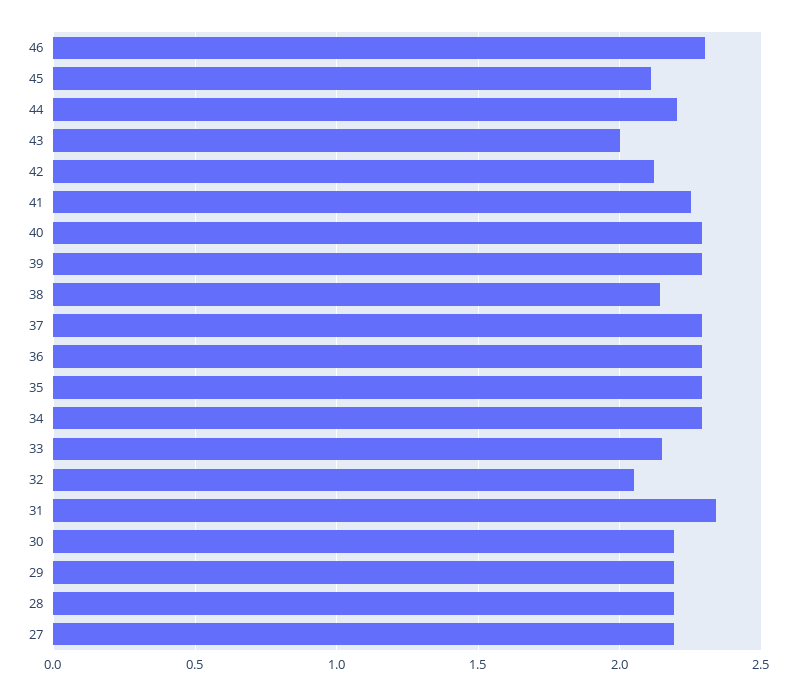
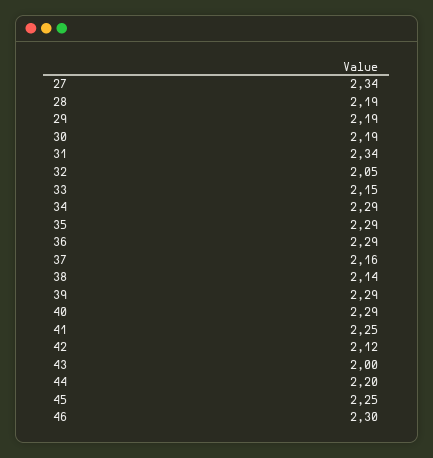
45: 2.1 -> 2.25
37: 2.3 -> 2.16
27: 2.2 -> 2.34

